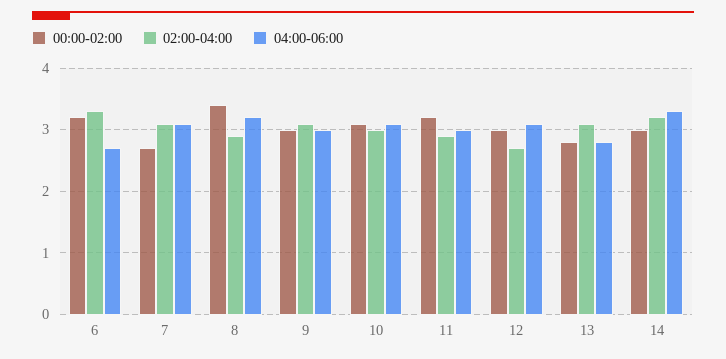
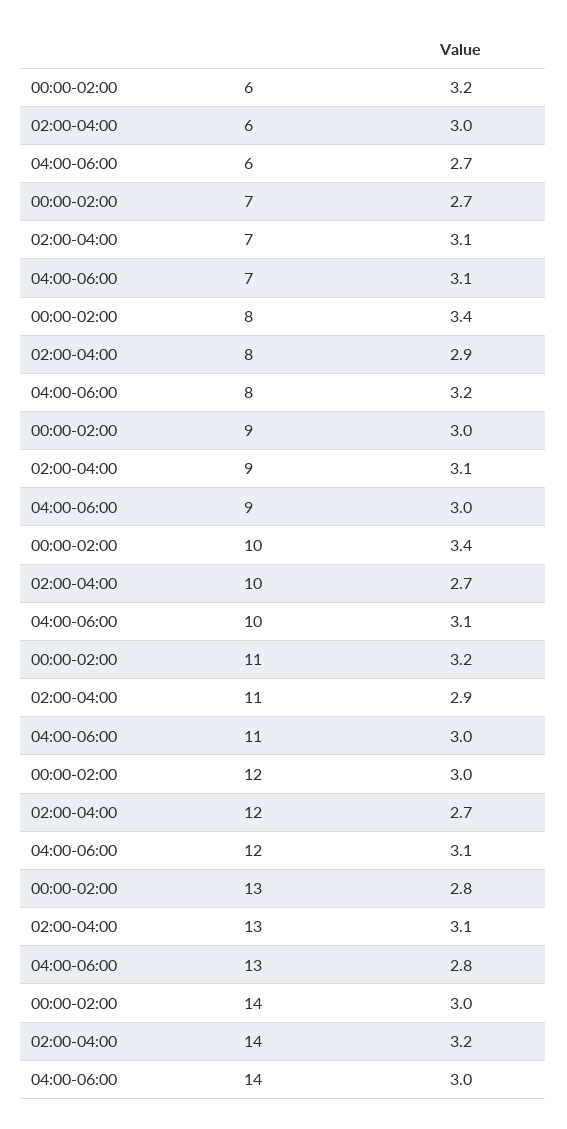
02:00-04:00, 6: 3.3 -> 3
00:00-02:00, 10: 3.1 -> 3.4
02:00-04:00, 10: 3 -> 2.7
04:00-06:00, 14: 3.3 -> 3

